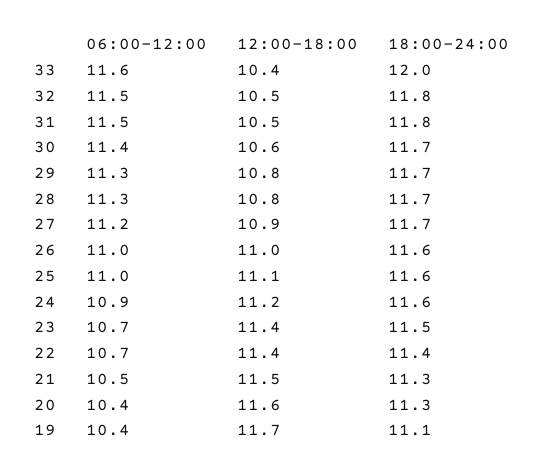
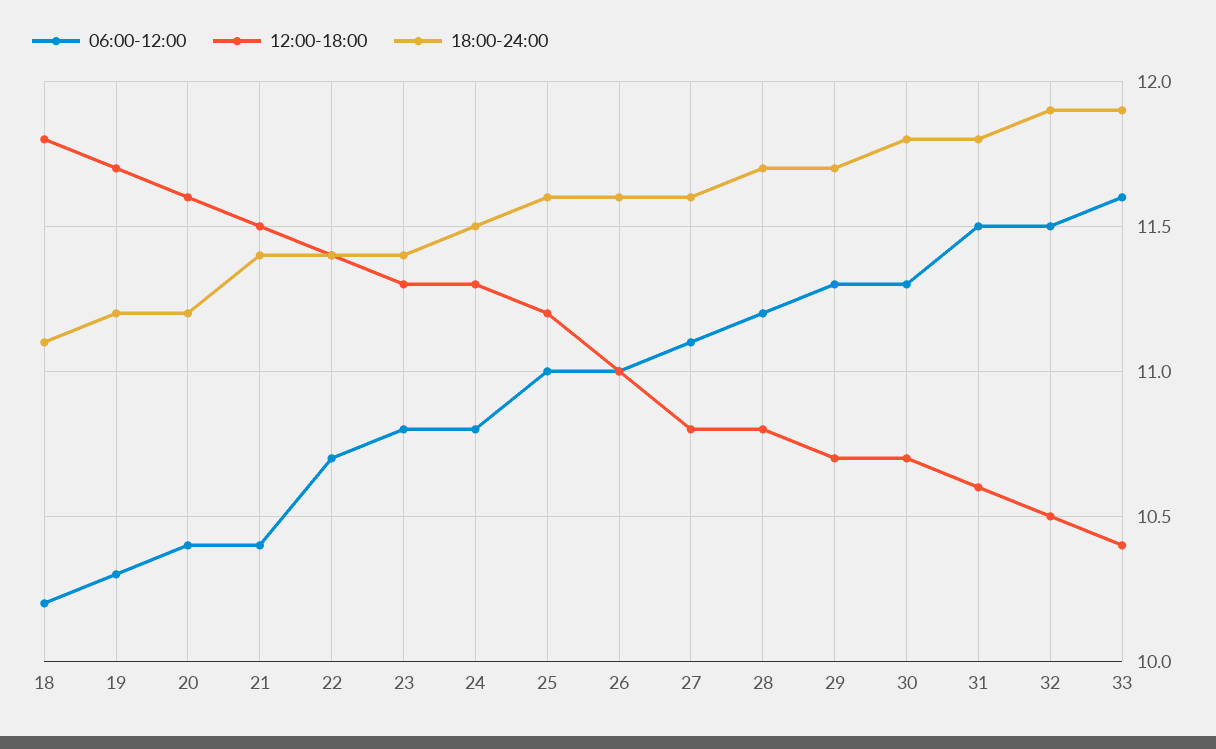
18:00-24:00, 33: 12 -> 11.9
18:00-24:00, 32: 11.8 -> 11.9
12:00-18:00, 31: 10.5 -> 10.6
06:00-12:00, 30: 11.4 -> 11.3
12:00-18:00, 30: 10.6 -> 10.7
18:00-24:00, 30: 11.7 -> 11.8
12:00-18:00, 29: 10.8 -> 10.7
06:00-12:00, 28: 11.3 -> 11.2
06:00-12:00, 27: 11.2 -> 11.1
12:00-18:00, 27: 10.9 -> 10.8
18:00-24:00, 27: 11.7 -> 11.6
12:00-18:00, 25: 11.1 -> 11.2
06:00-12:00, 24: 10.9 -> 10.8
12:00-18:00, 24: 11.2 -> 11.3
18:00-24:00, 24: 11.6 -> 11.5
06:00-12:00, 23: 10.7 -> 10.8
12:00-18:00, 23: 11.4 -> 11.3
18:00-24:00, 23: 11.5 -> 11.4
06:00-12:00, 21: 10.5 -> 10.4
18:00-24:00, 21: 11.3 -> 11.4
18:00-24:00, 20: 11.3 -> 11.2
06:00-12:00, 19: 10.4 -> 10.3
18:00-24:00, 19: 11.1 -> 11.2
06:00-12:00, 18: none -> 10.2
12:00-18:00, 18: none -> 11.8
18:00-24:00, 18: none -> 11.1

